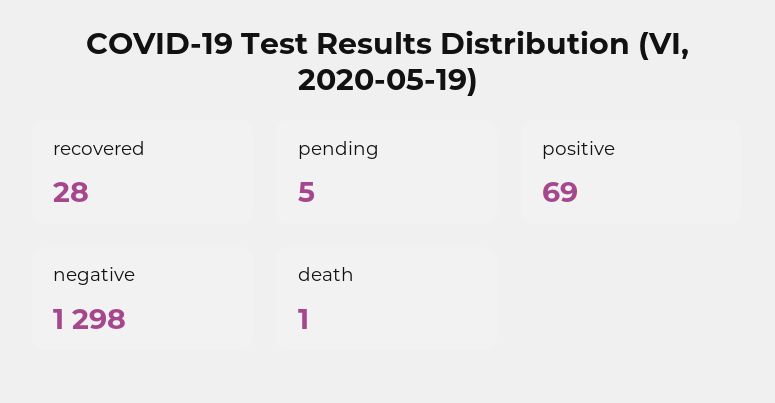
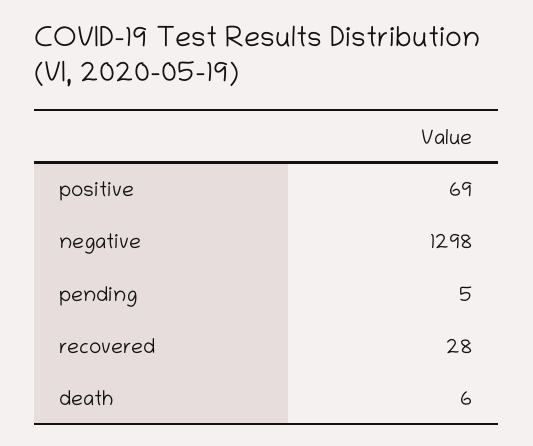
death: 1 -> 6

